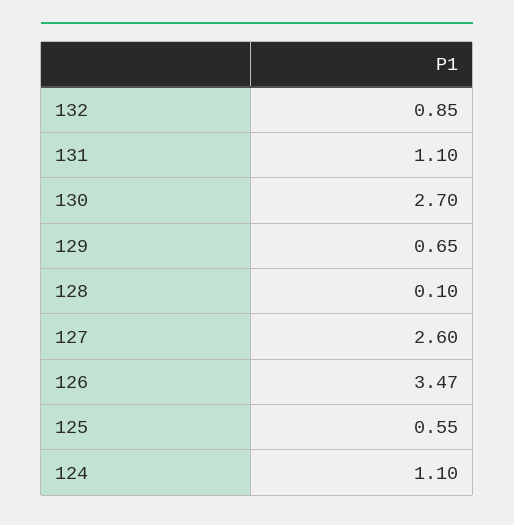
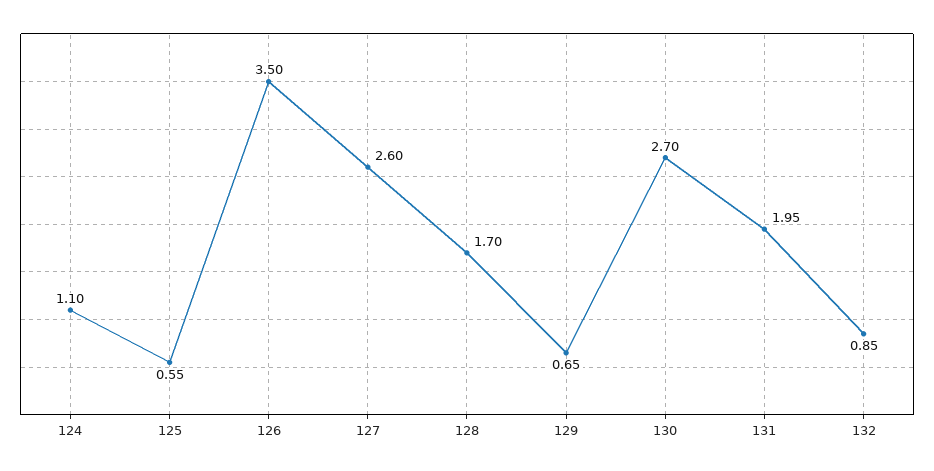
131: 1.1 -> 1.95
128: 0.1 -> 1.7
126: 3.47 -> 3.5

